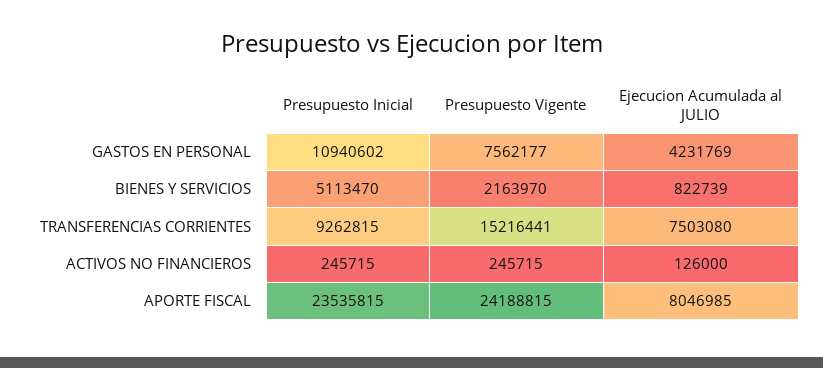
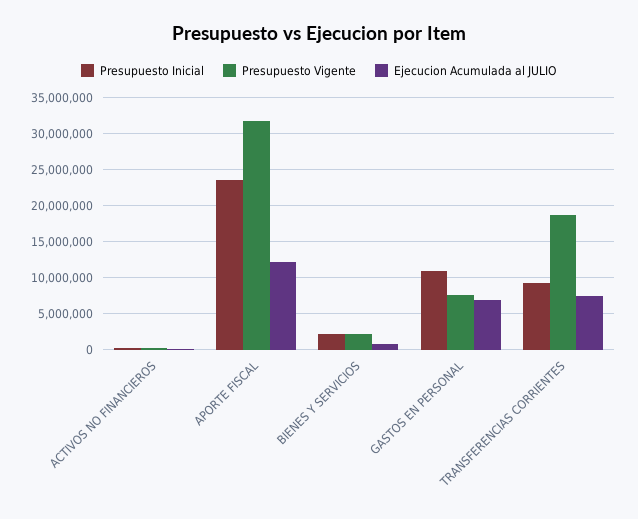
Ejecucion Acumulada al JULIO, GASTOS EN PERSONAL: 4231769 -> 7000000
Presupuesto Inicial, BIENES Y SERVICIOS: 5113470 -> 2000000
Presupuesto Vigente, TRANSFERENCIAS CORRIENTES: 15216441 -> 19000000
Presupuesto Vigente, APORTE FISCAL: 24188815 -> 32000000
Ejecucion Acumulada al JULIO, APORTE FISCAL: 8046985 -> 12000000

